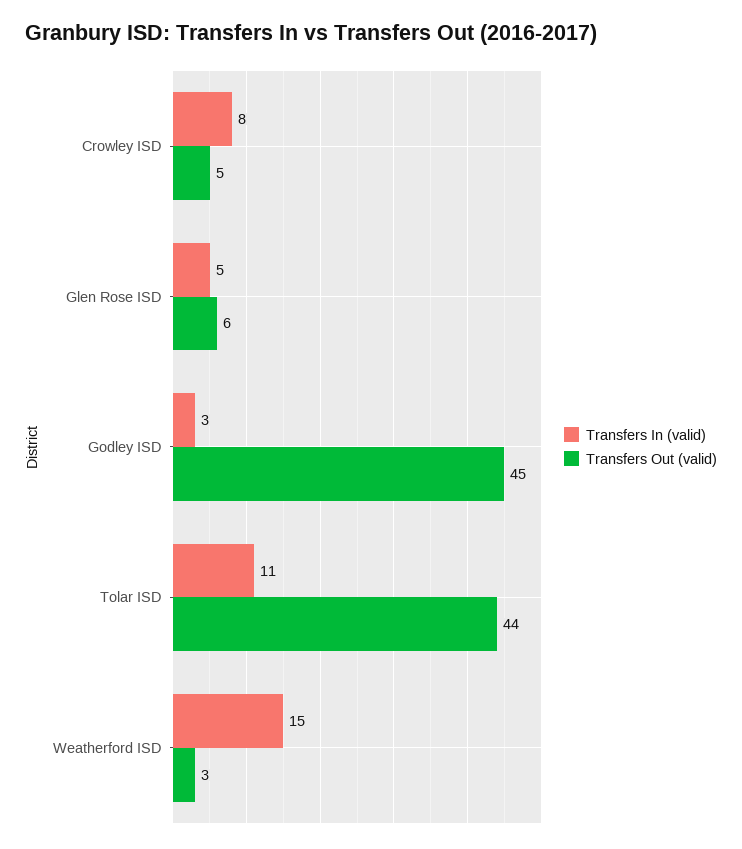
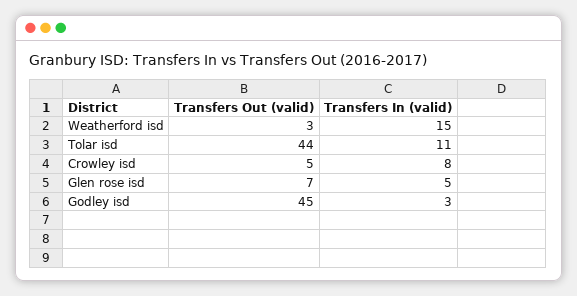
Transfers Out (valid), Glen Rose ISD: 6 -> 7

